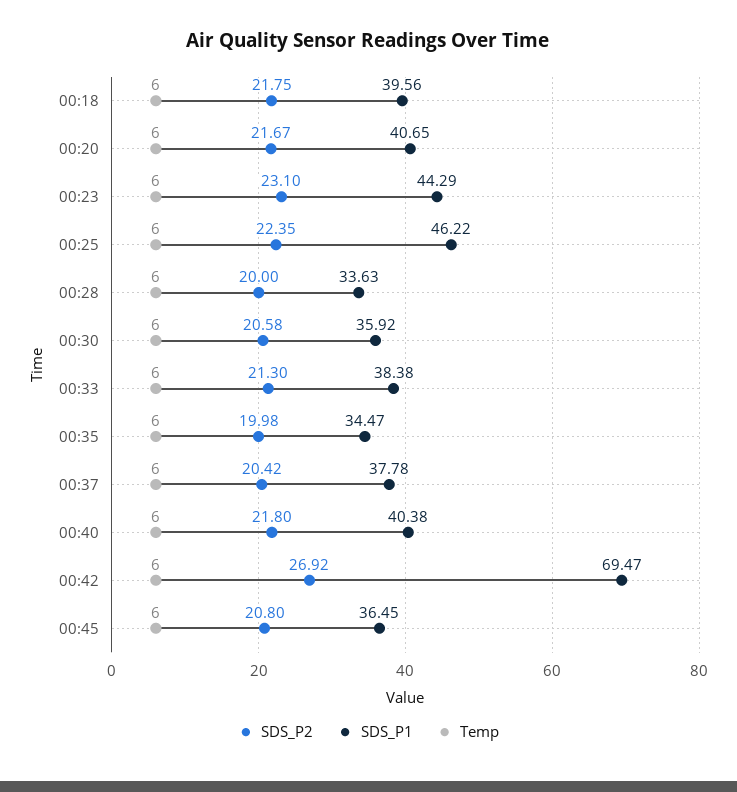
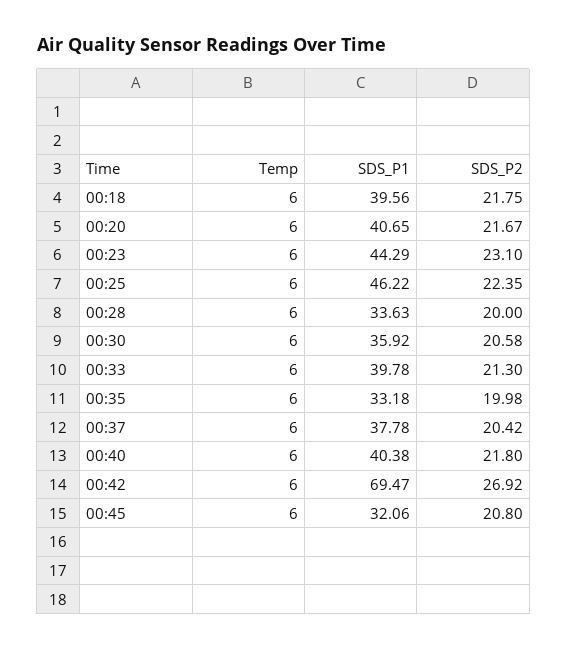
SDS_P1, 00:33: 38.38 -> 39.78
SDS_P1, 00:35: 34.47 -> 33.18
SDS_P1, 00:45: 36.45 -> 32.06

